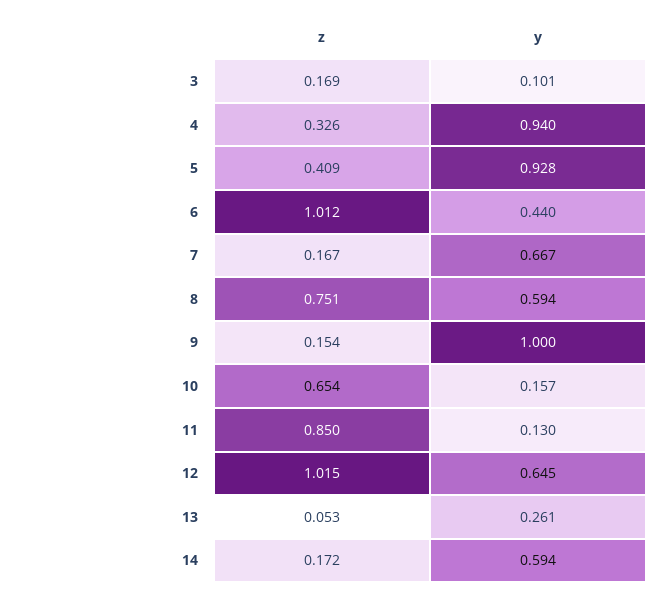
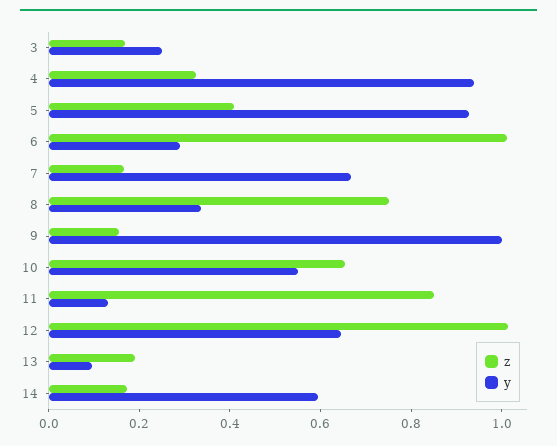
y, 3: 0.101 -> 0.25
y, 6: 0.44 -> 0.3
y, 8: 0.594 -> 0.35
y, 10: 0.157 -> 0.55
z, 13: 0.053 -> 0.2
y, 13: 0.261 -> 0.1

